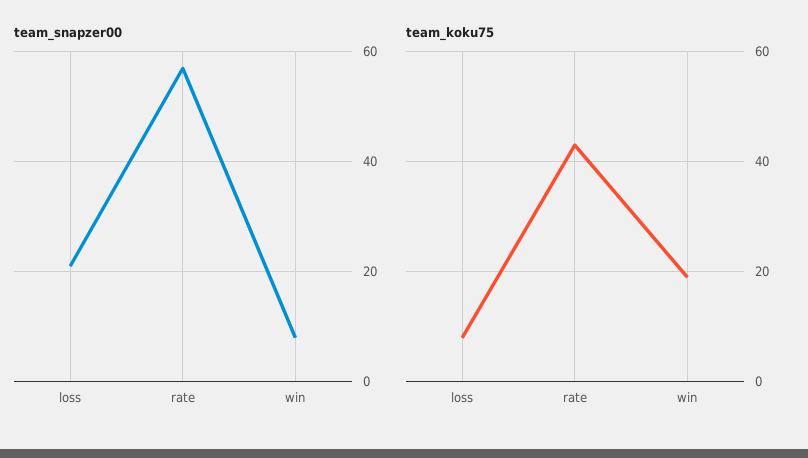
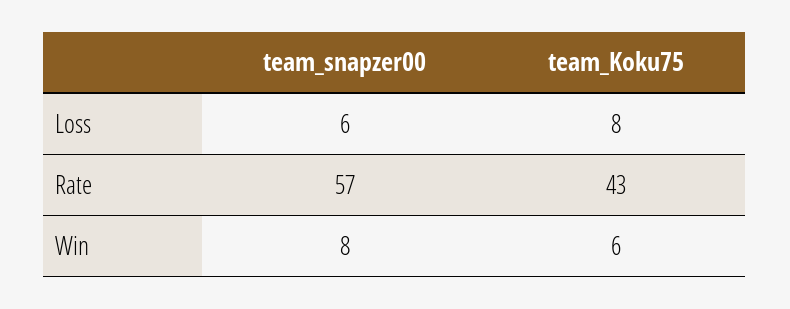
team_snapzer00, loss: 20 -> 6
team_koku75, win: 20 -> 6

